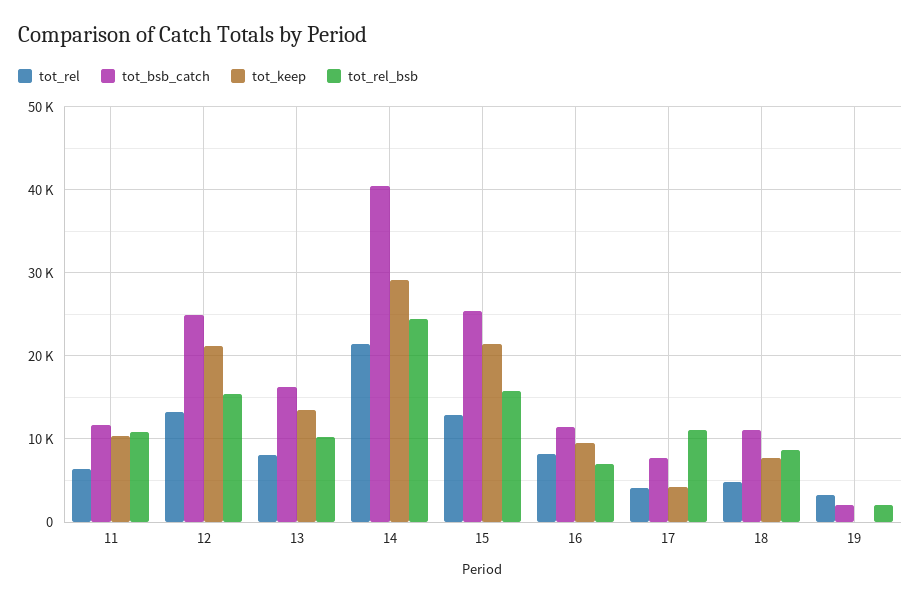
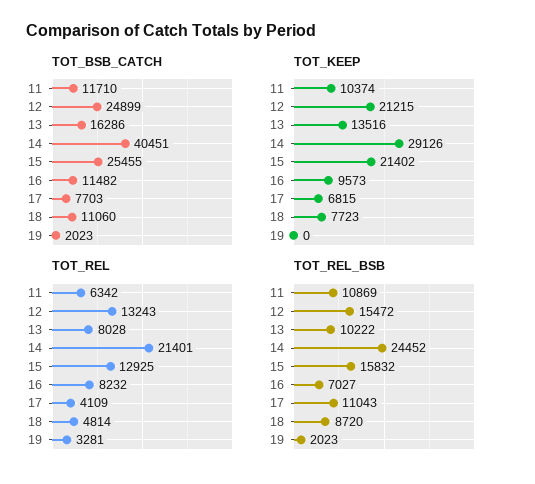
tot_keep, 17: 4000 -> 6815

